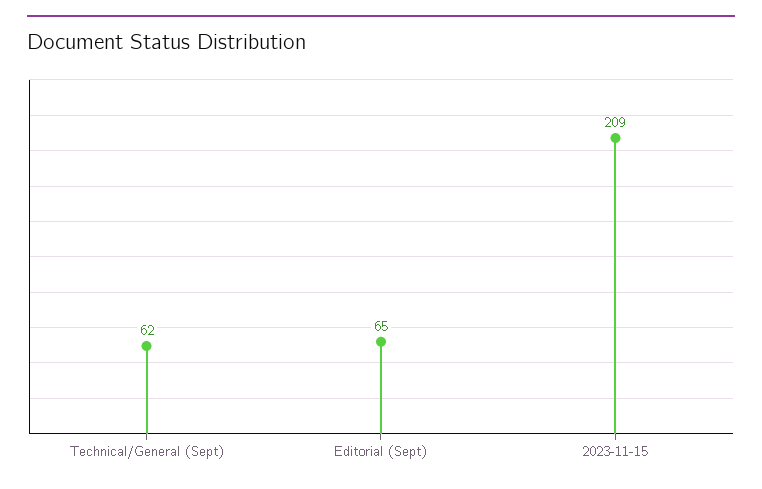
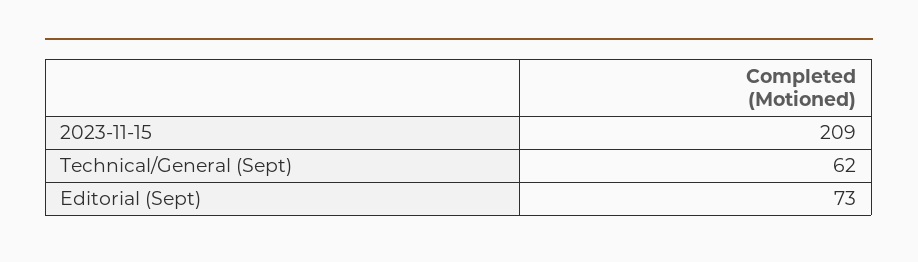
Editorial (Sept): 65 -> 73

